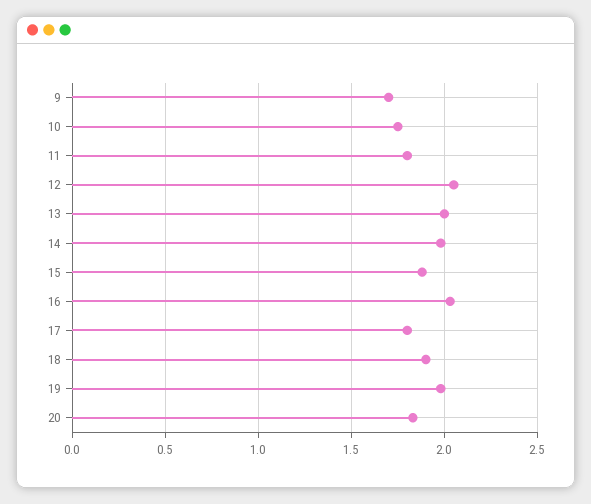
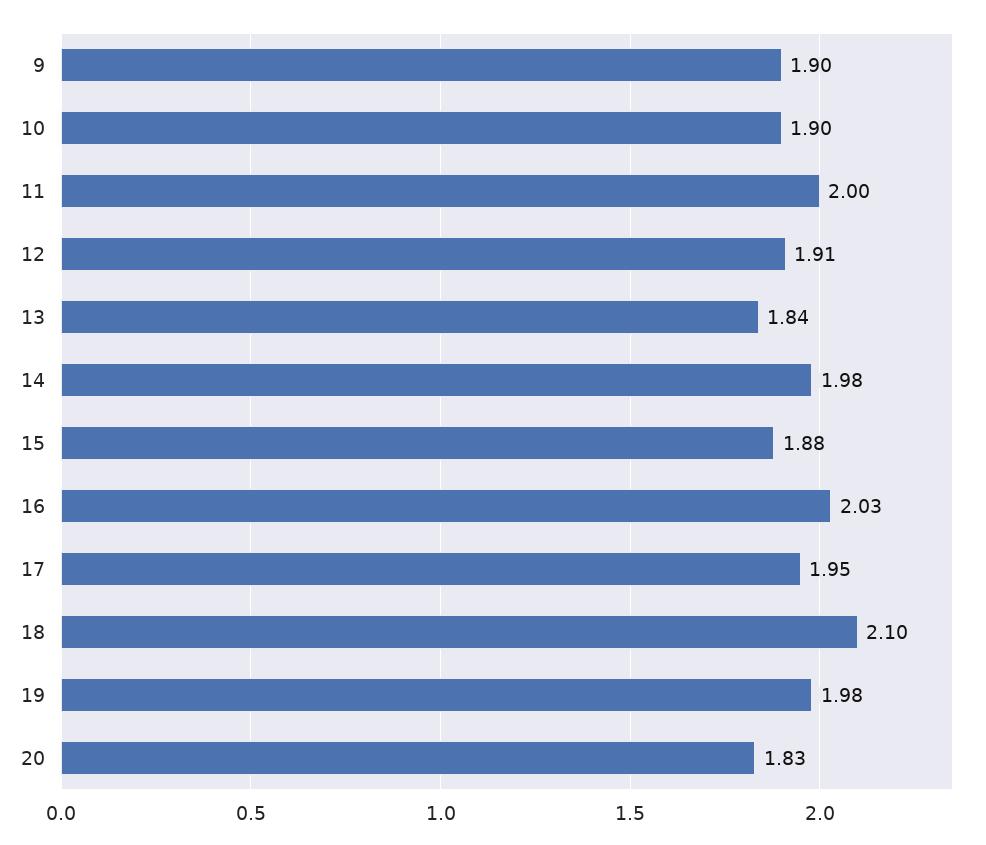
9: 1.7 -> 1.9
10: 1.75 -> 1.9
11: 1.8 -> 2
12: 2.05 -> 1.91
13: 2 -> 1.84
17: 1.8 -> 1.95
18: 1.9 -> 2.1

